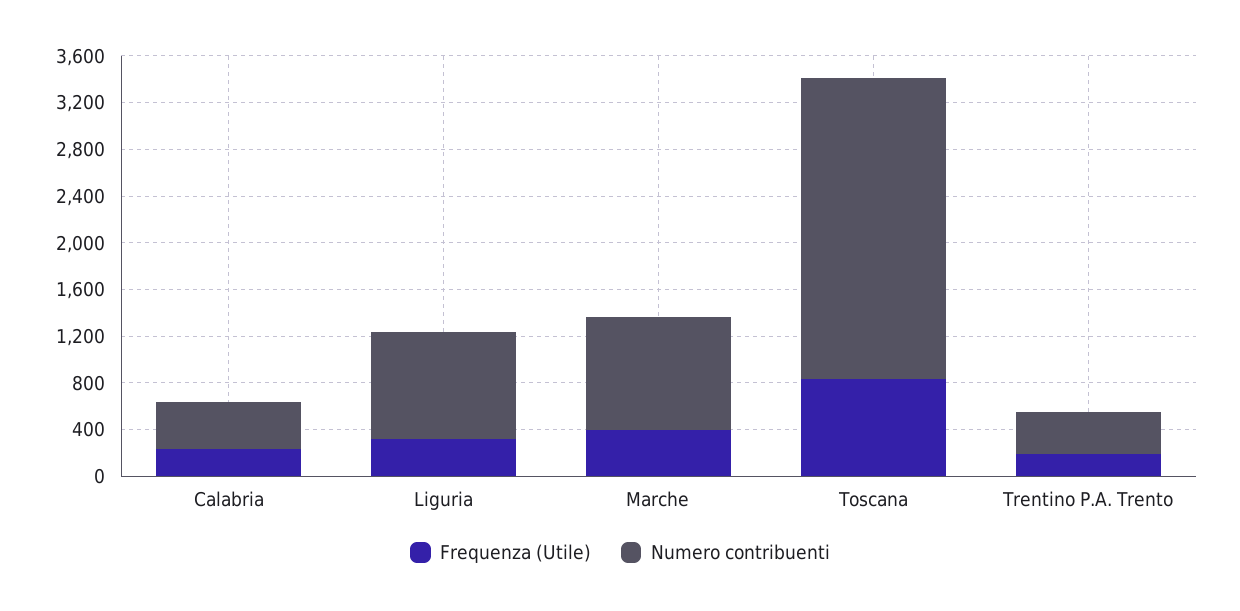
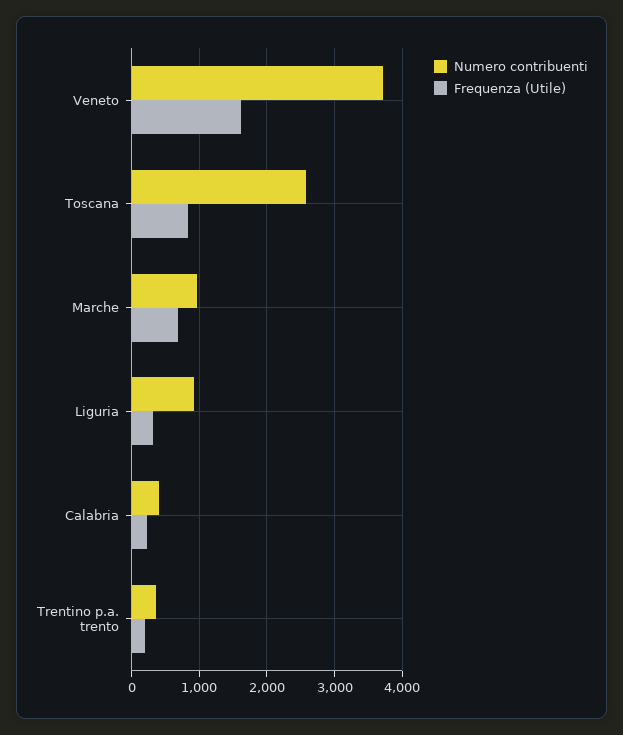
Frequenza (Utile), Marche: 400 -> 700
Numero contribuenti, Veneto: none -> 3700
Frequenza (Utile), Veneto: none -> 1600

